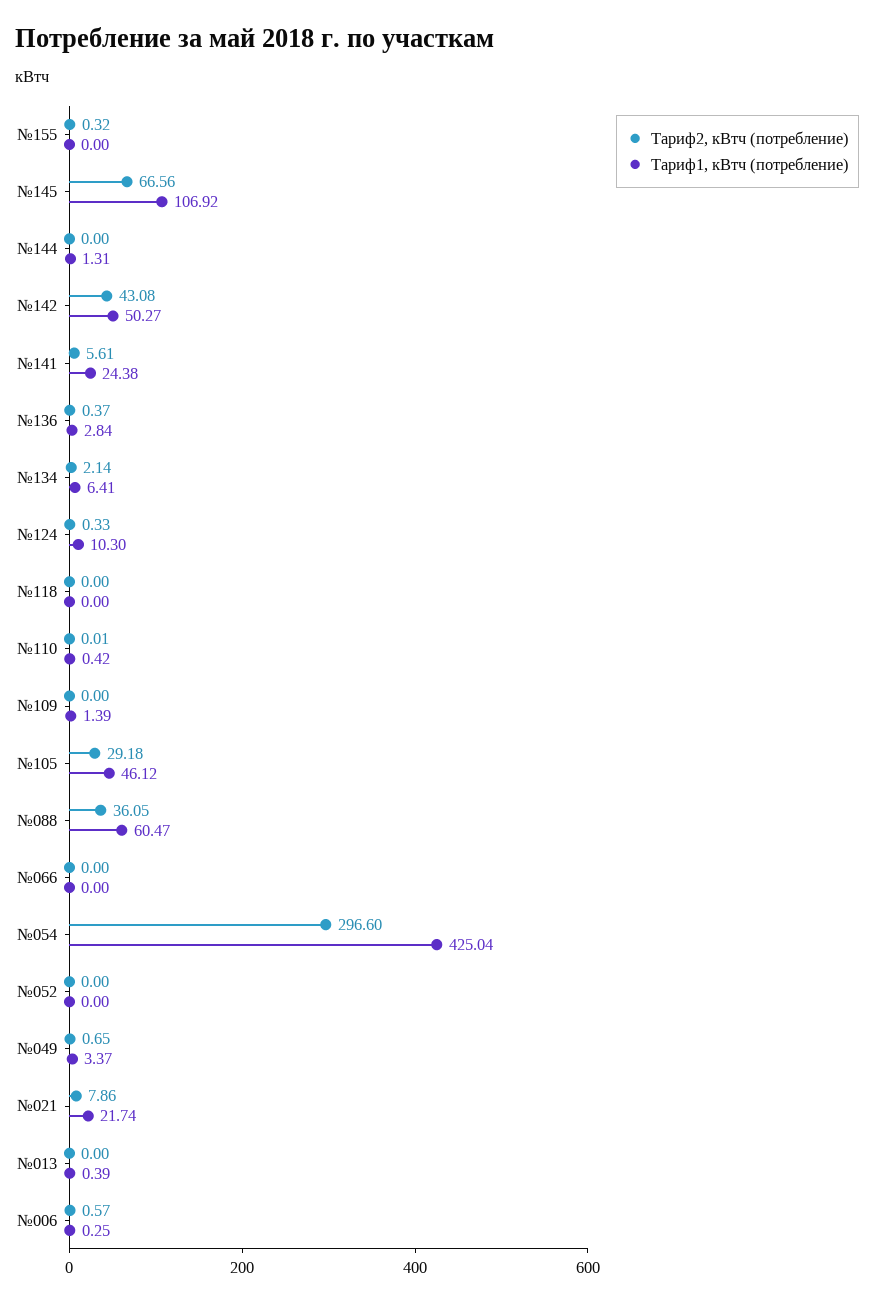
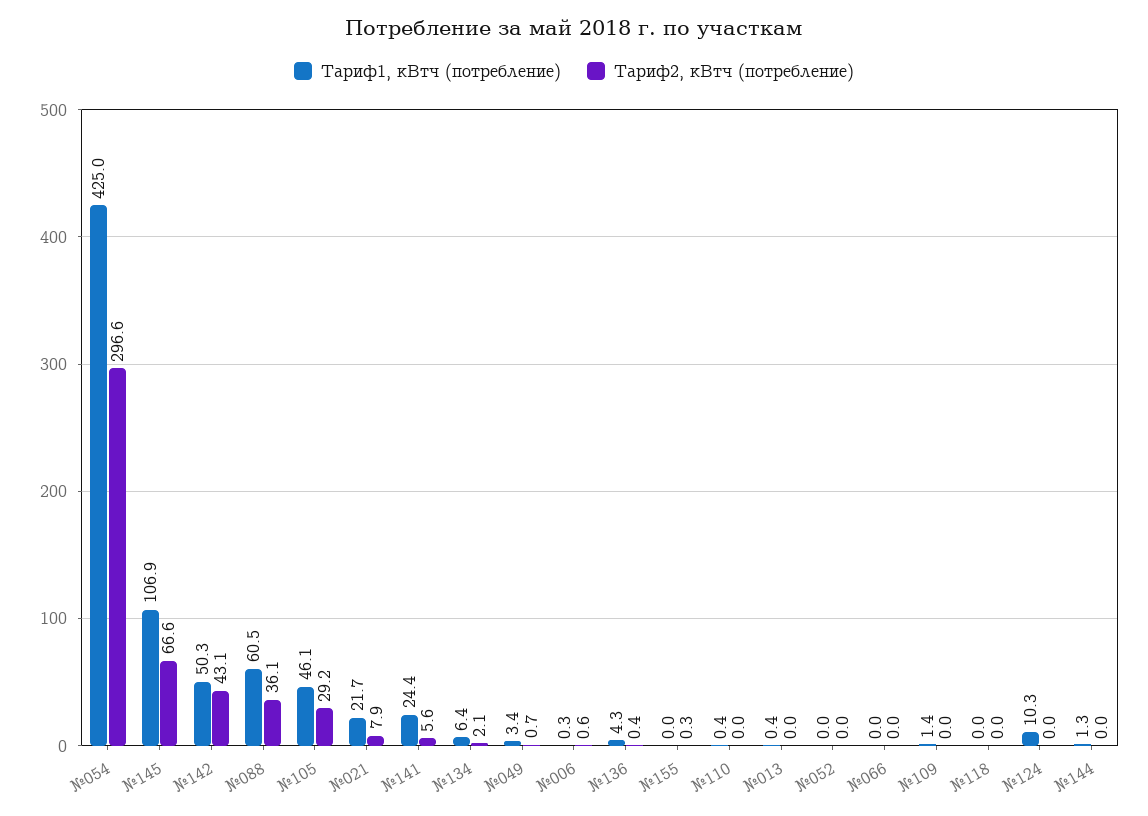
Тариф1, кВтч (потребление), №136: 2.84 -> 4.3
Тариф2, кВтч (потребление), №124: 0.33 -> 0

